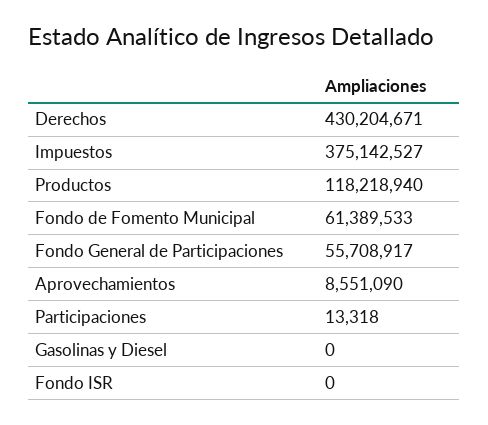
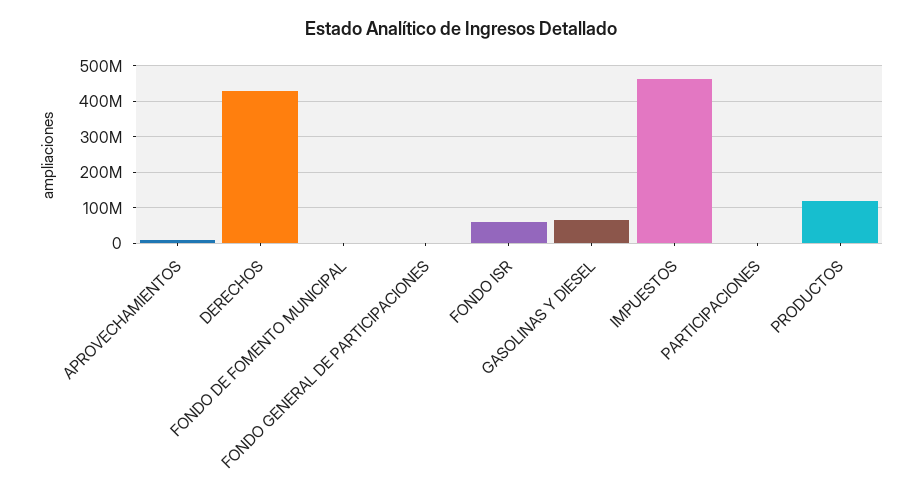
Impuestos: 375142527 -> 460000000
Fondo de Fomento Municipal: 61389533 -> 0
Fondo General de Participaciones: 55708917 -> 0
Gasolinas y Diesel: 0 -> 60000000
Fondo ISR: 0 -> 60000000

